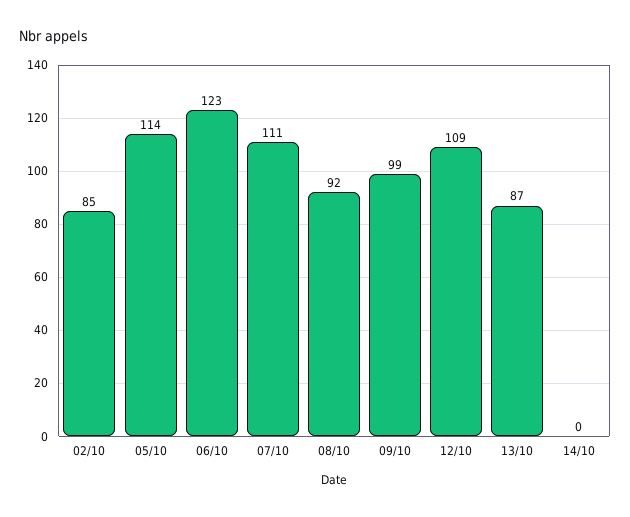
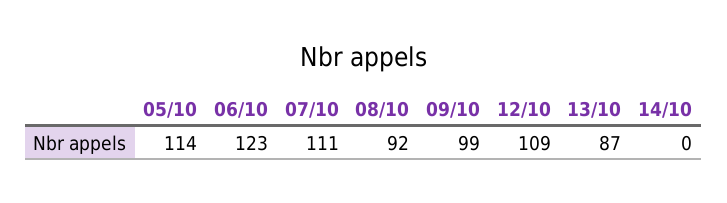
02/10: 85 -> none

